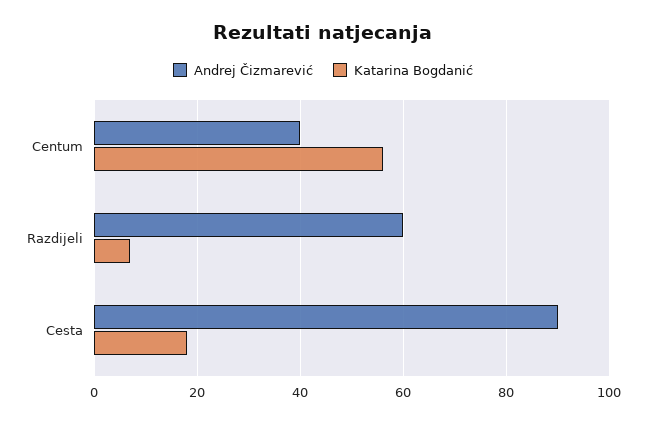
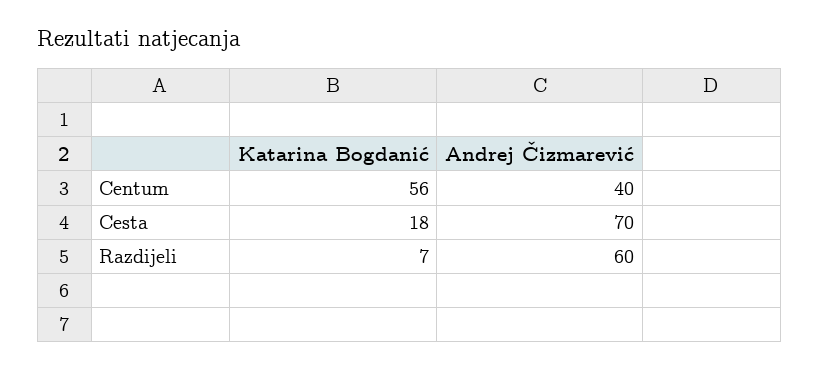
Andrej Čizmarević, Cesta: 90 -> 70

